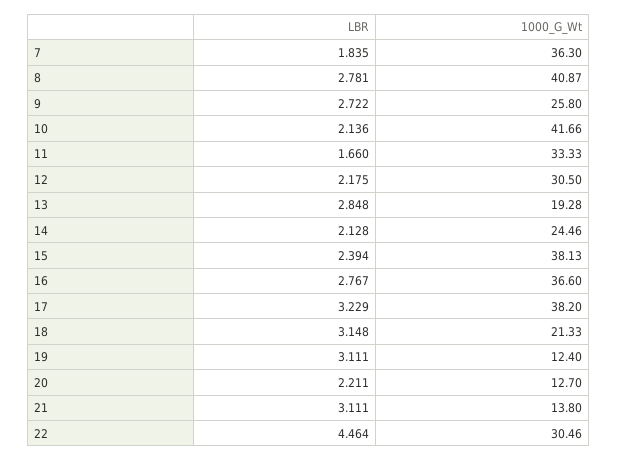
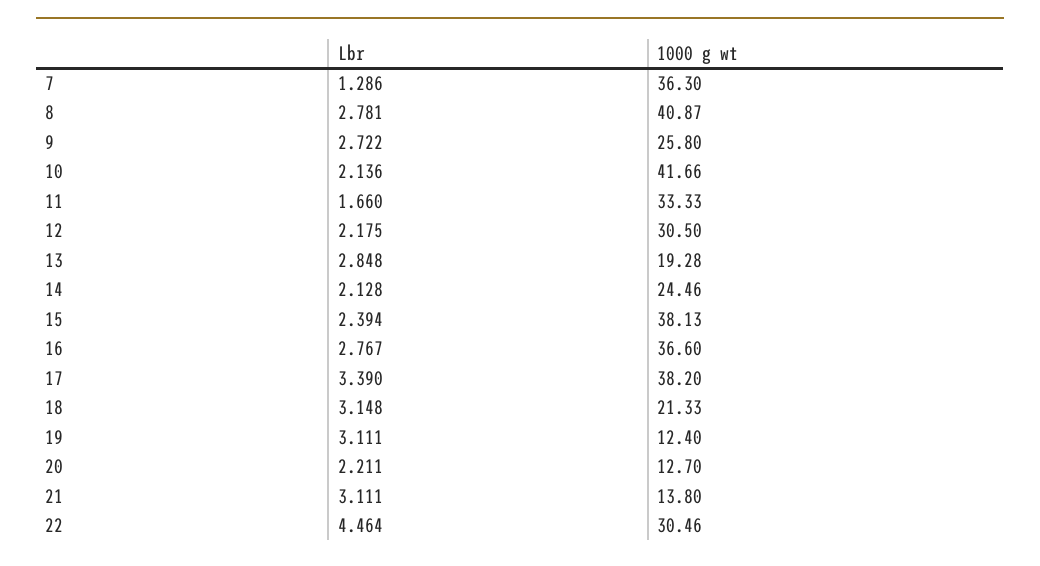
LBR, 7: 1.835 -> 1.286
LBR, 17: 3.229 -> 3.39

